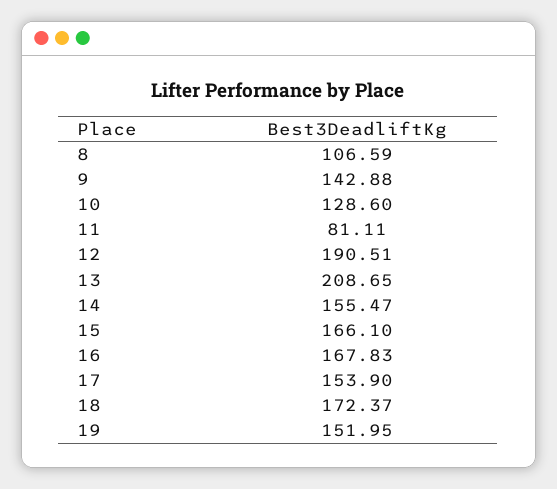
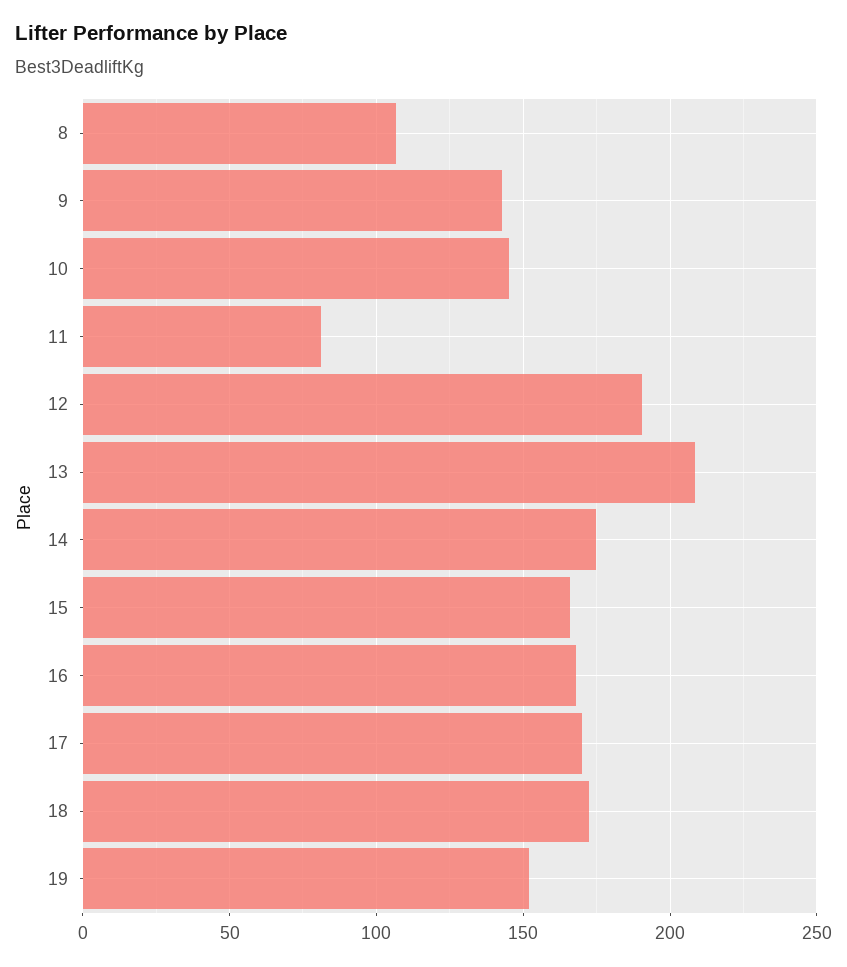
10: 128.6 -> 145
14: 155.47 -> 175
17: 153.9 -> 170

